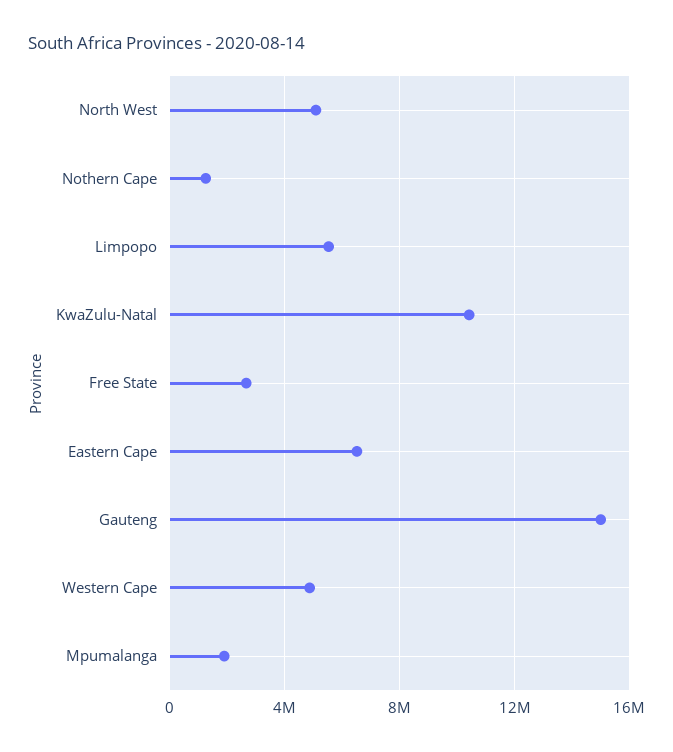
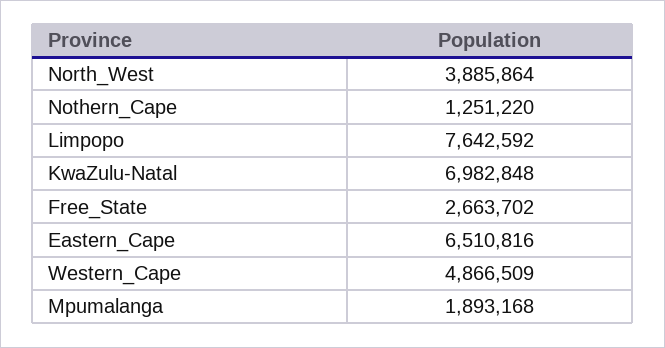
North West: 5000000 -> 3885864
Limpopo: 5500000 -> 7642592
KwaZulu-Natal: 10500000 -> 6982848
Gauteng: 15000000 -> none

